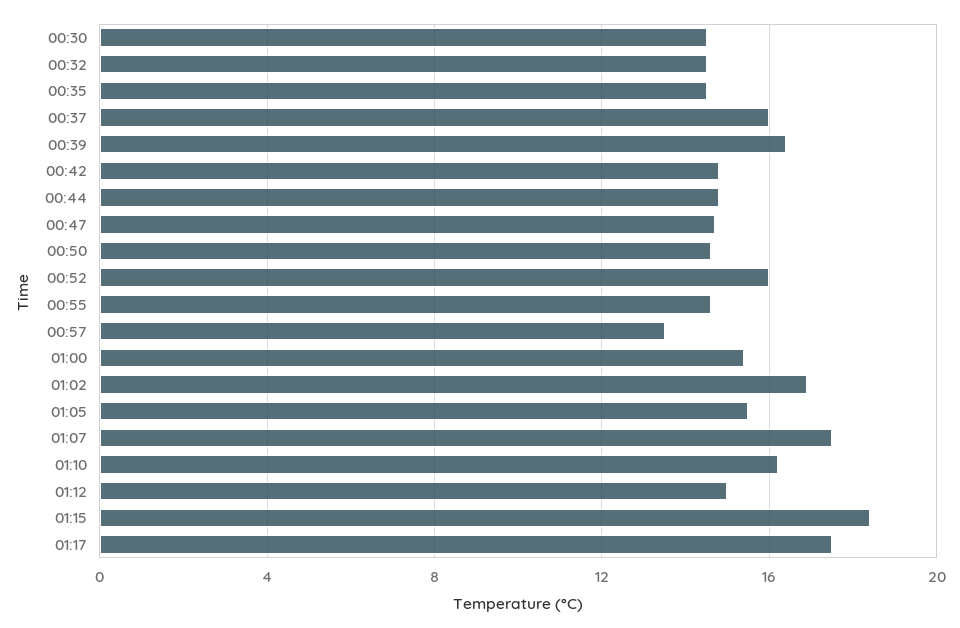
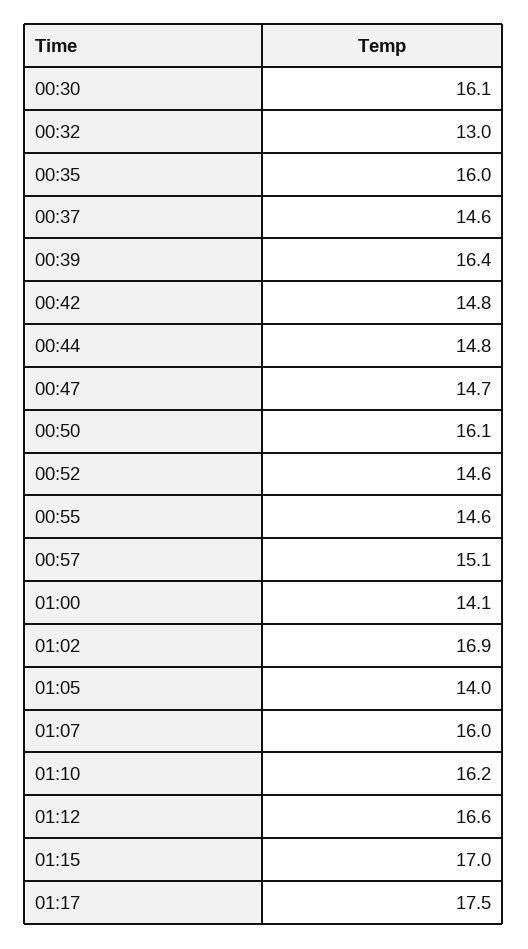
00:30: 14.5 -> 16.1
00:32: 14.5 -> 13
00:35: 14.5 -> 16
00:37: 16 -> 14.6
00:50: 14.5 -> 16.1
00:52: 16 -> 14.6
00:57: 13.5 -> 15.1
01:00: 15.5 -> 14.1
01:05: 15.5 -> 14
01:07: 17.5 -> 16
01:12: 15 -> 16.6
01:15: 18.5 -> 17

